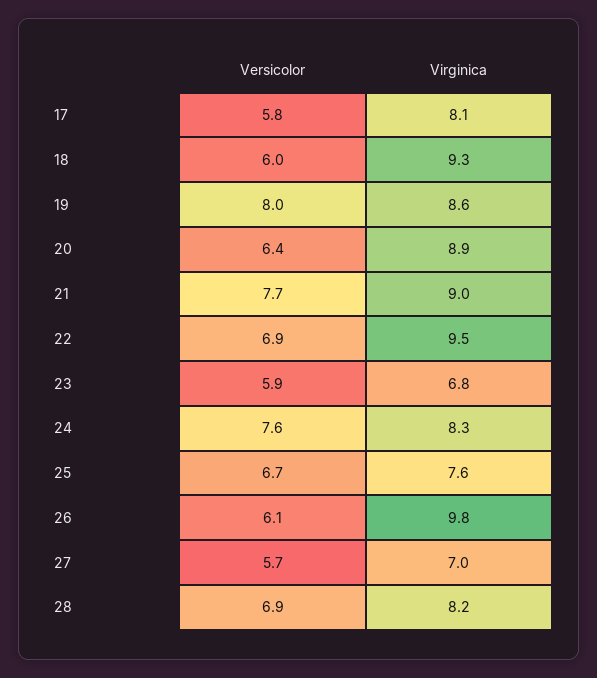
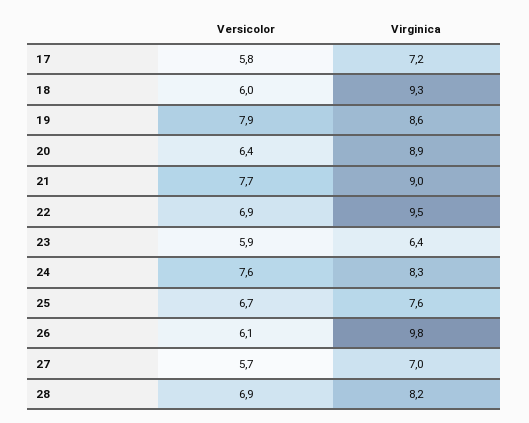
Virginica, 17: 8.1 -> 7.2
Versicolor, 19: 8 -> 7.9
Virginica, 23: 6.8 -> 6.4

